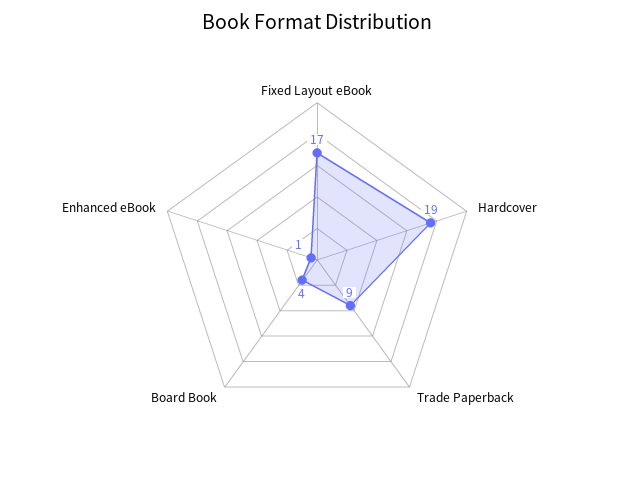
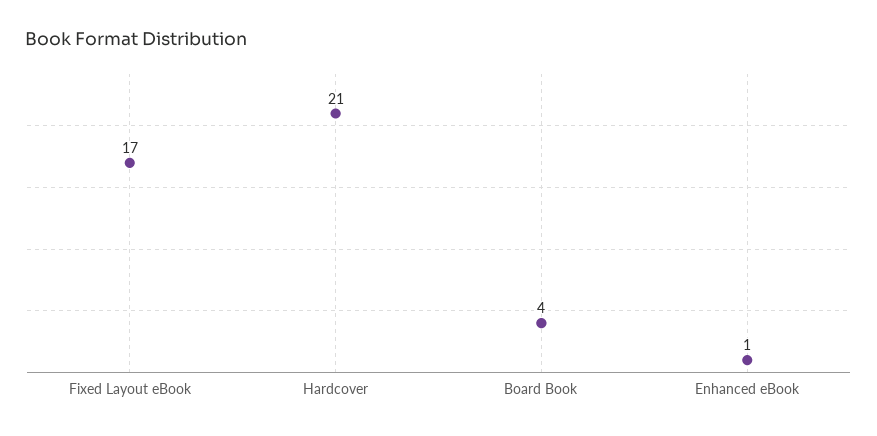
Hardcover: 19 -> 21
Trade Paperback: 9 -> none

